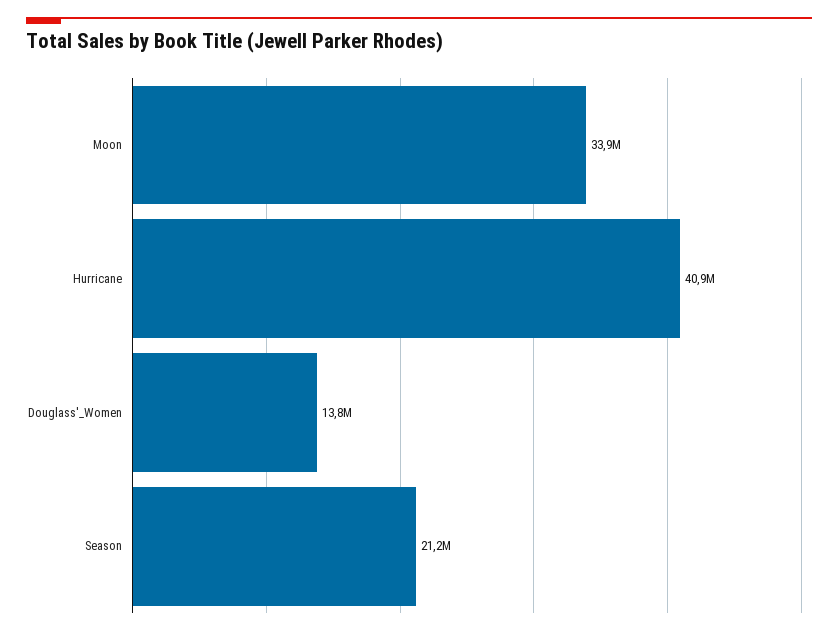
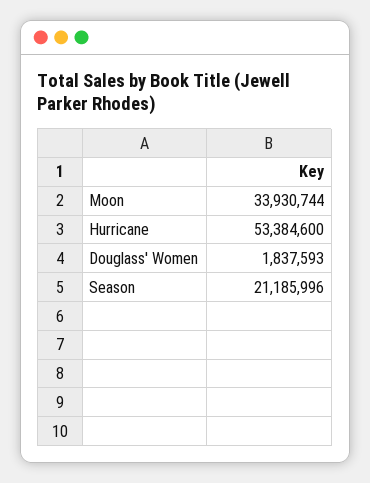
Hurricane: 40900000 -> 53384600
Douglass'_Women: 13800000 -> 1837593

